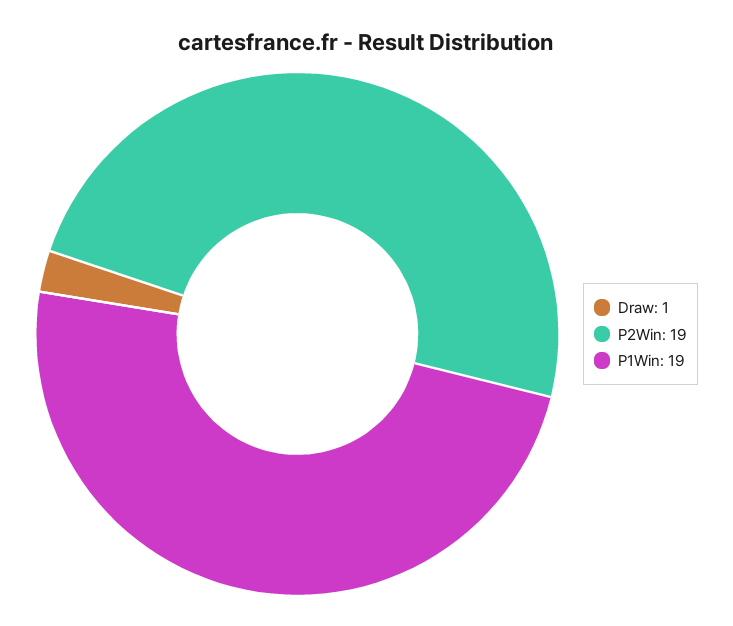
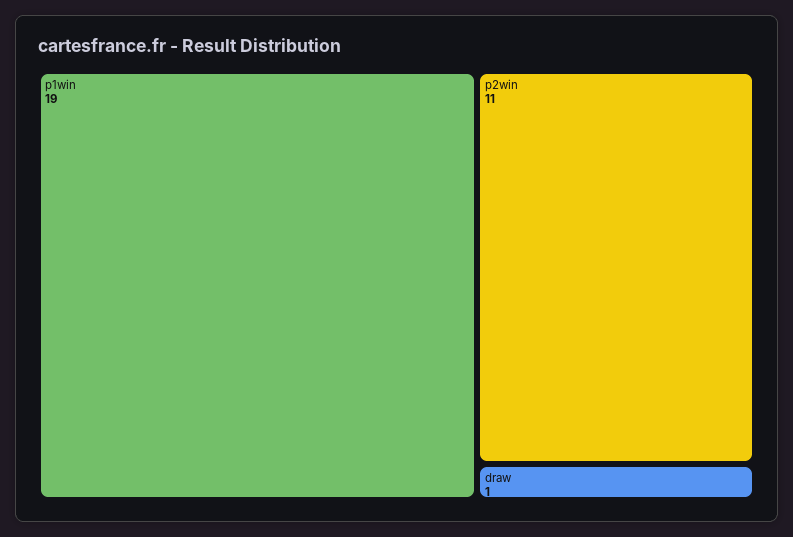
P2Win: 19 -> 11

